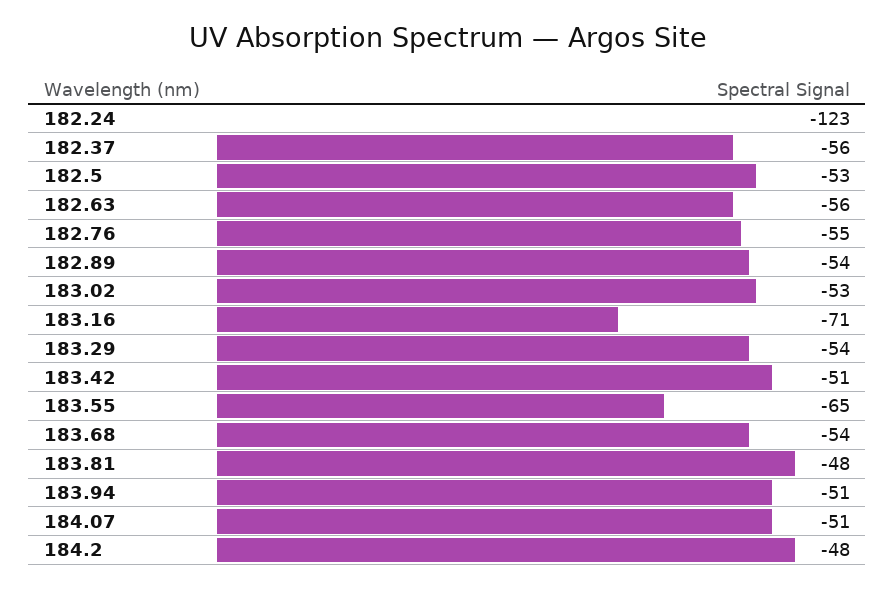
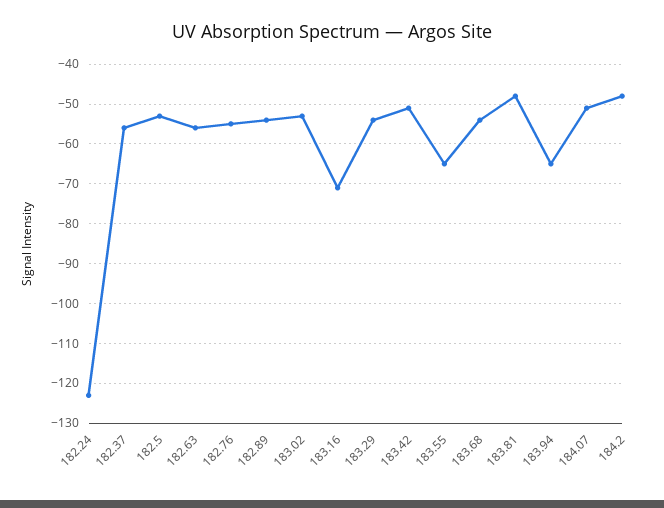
183.94: -51 -> -65

